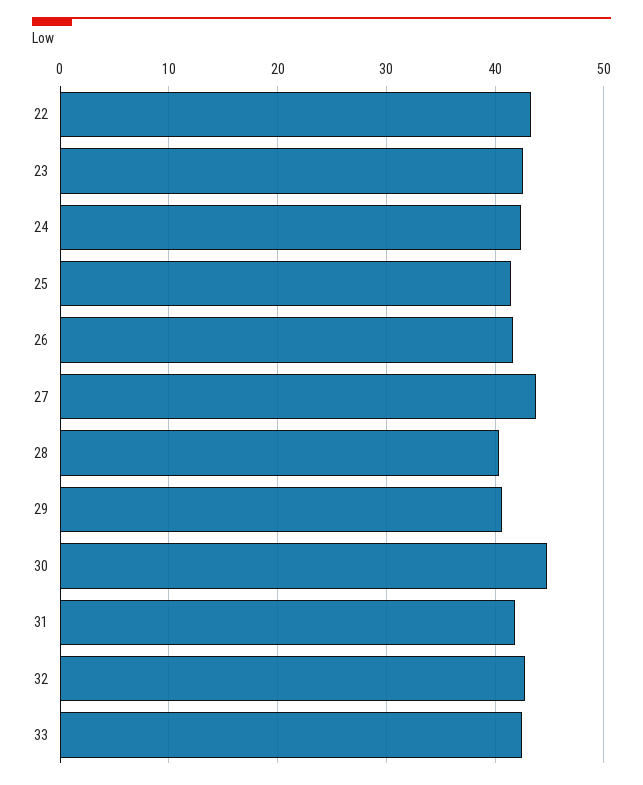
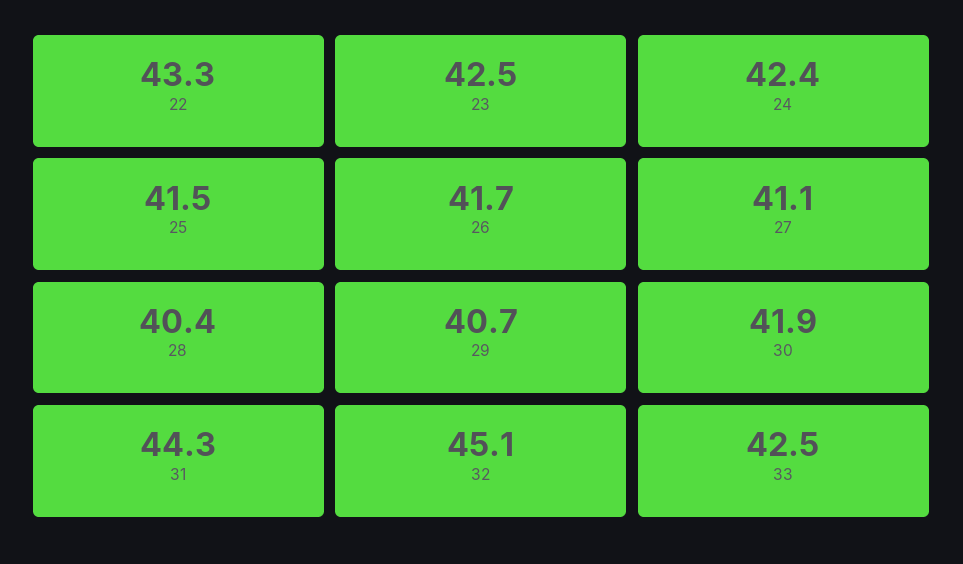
27: 44 -> 41.1
30: 45 -> 41.9
31: 42 -> 44.3
32: 43 -> 45.1

